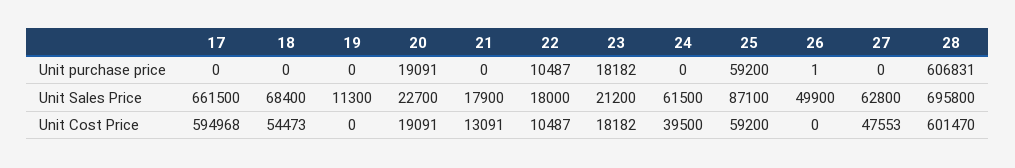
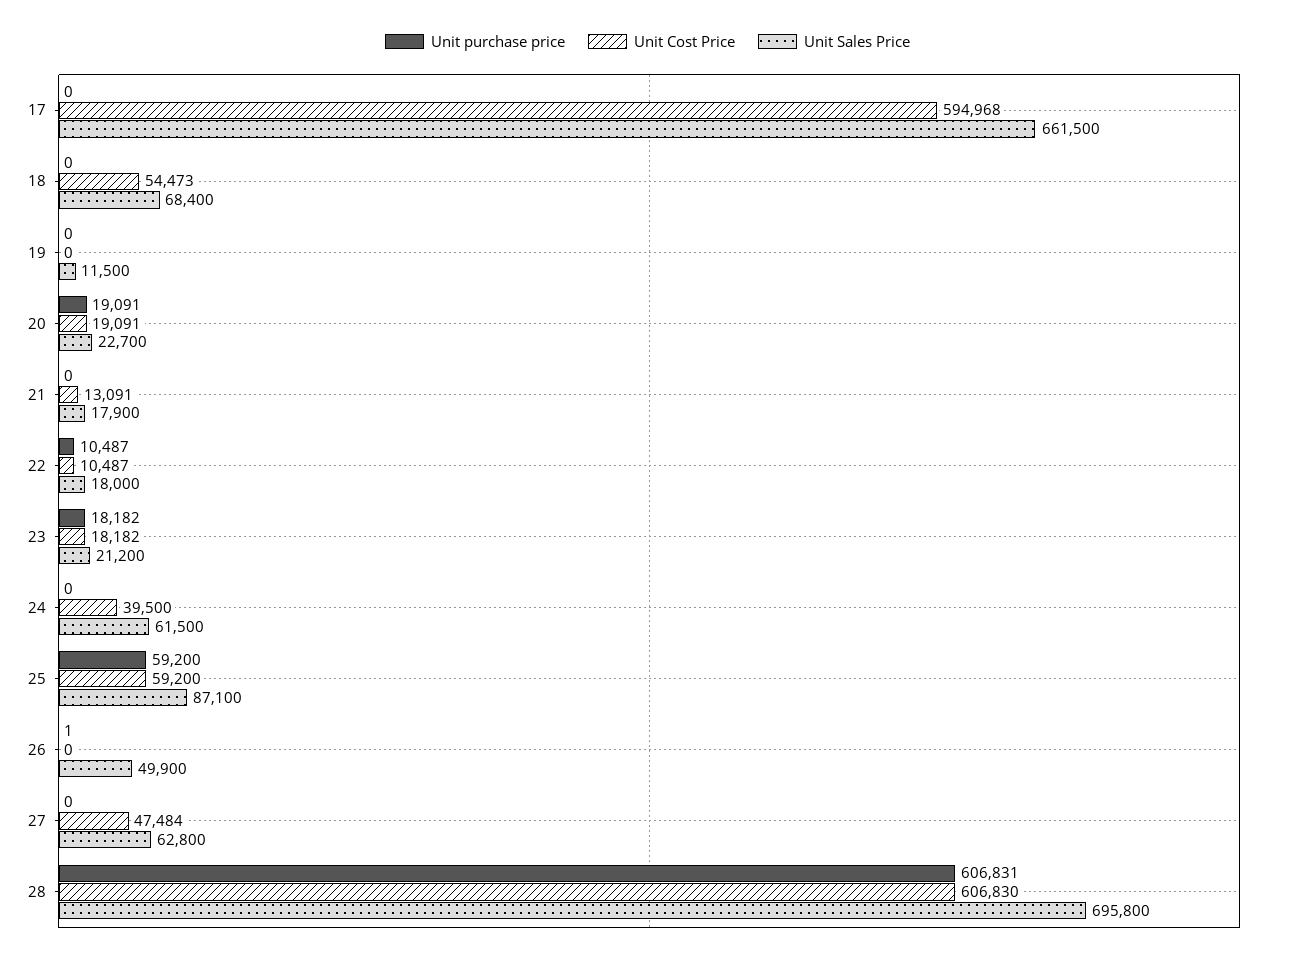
Unit Sales Price, 19: 11300 -> 11500
Unit Cost Price, 27: 47553 -> 47484
Unit Cost Price, 28: 601470 -> 606830

